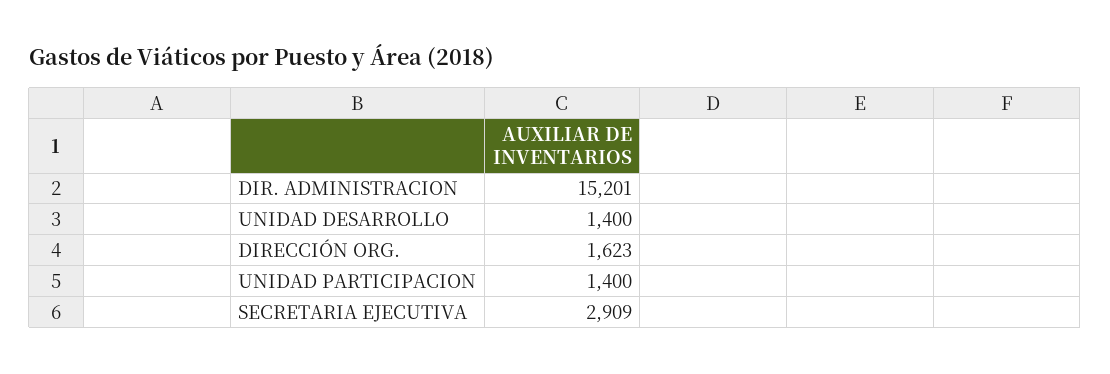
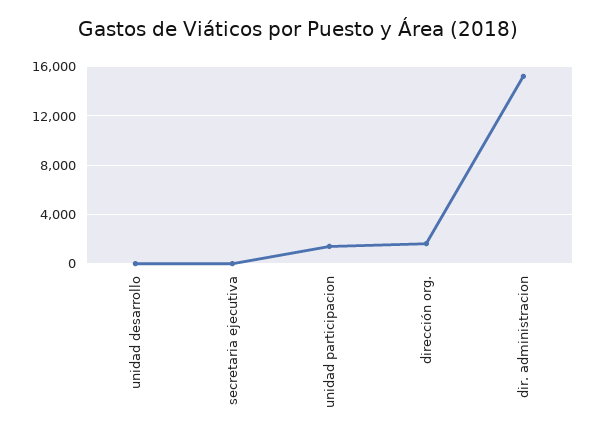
UNIDAD DESARROLLO: 1400 -> 0
SECRETARIA EJECUTIVA: 2909 -> 0

